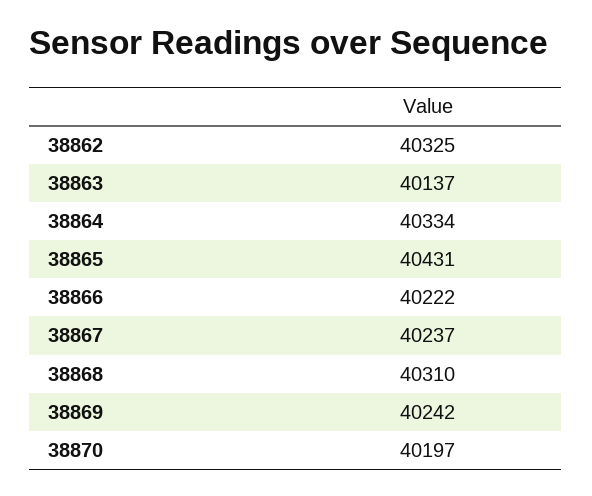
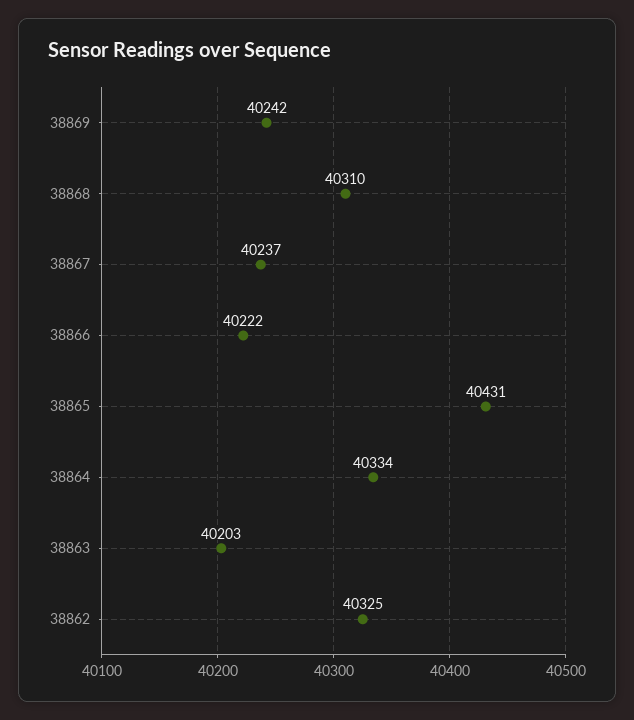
38863: 40137 -> 40203
38870: 40197 -> none

